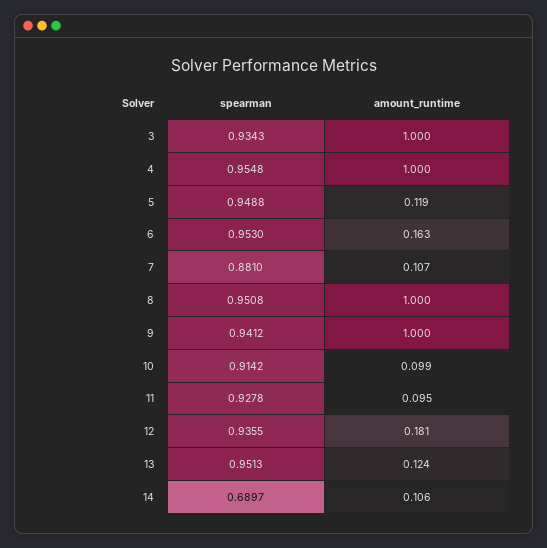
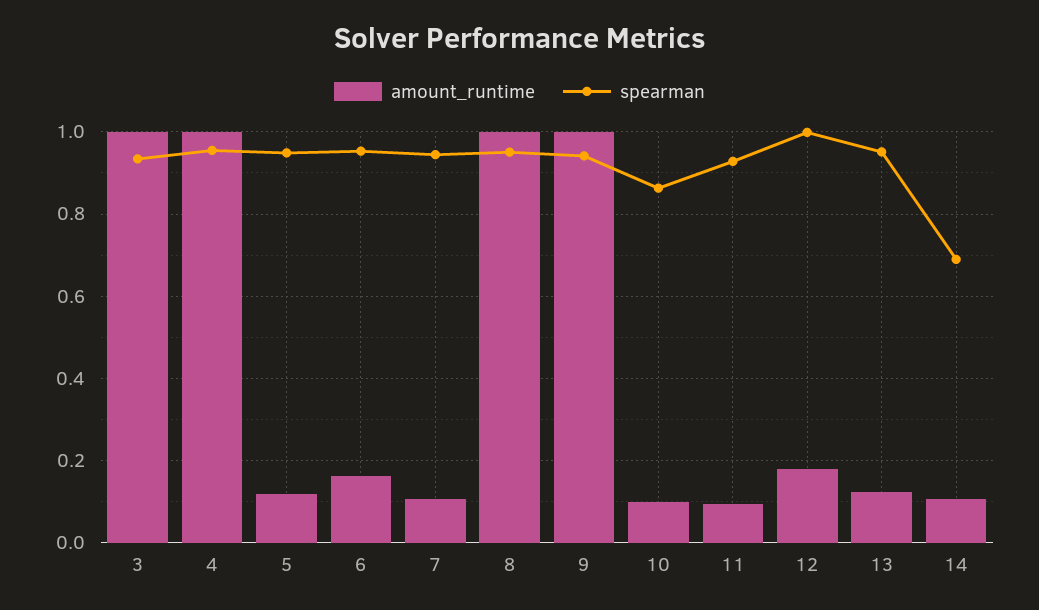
spearman, 7: 0.881 -> 0.94
spearman, 10: 0.9142 -> 0.86
spearman, 12: 0.9355 -> 1

